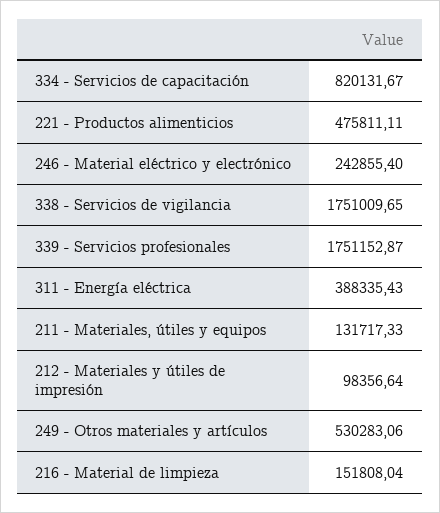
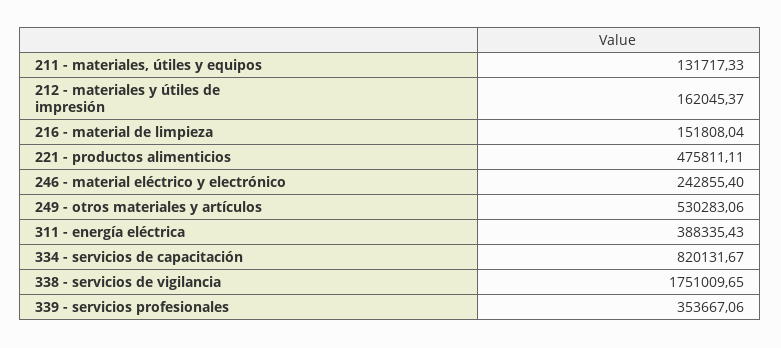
339 - Servicios profesionales: 1751152.87 -> 353667.06
212 - Materiales y útiles de impresión: 98356.64 -> 162045.37

